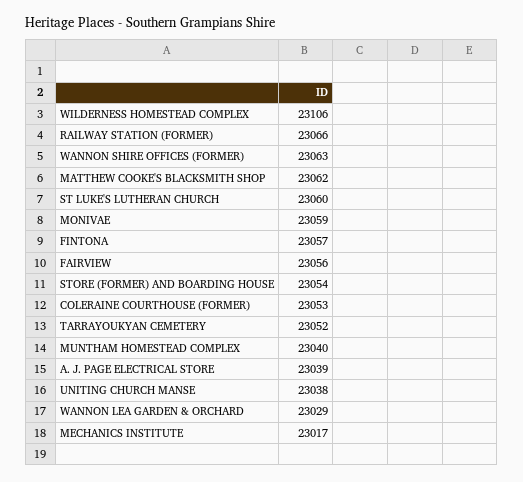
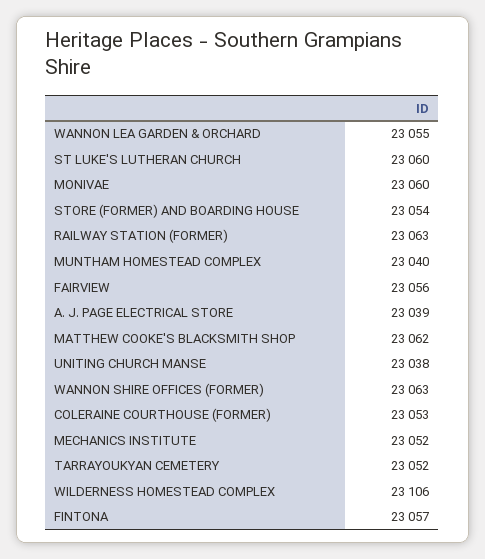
RAILWAY STATION (FORMER): 23066 -> 23063
MONIVAE: 23059 -> 23060
WANNON LEA GARDEN & ORCHARD: 23029 -> 23055
MECHANICS INSTITUTE: 23017 -> 23052

